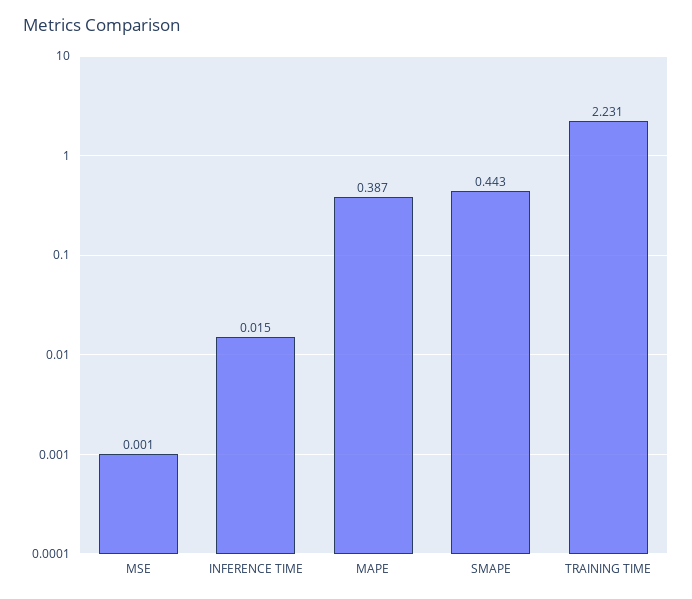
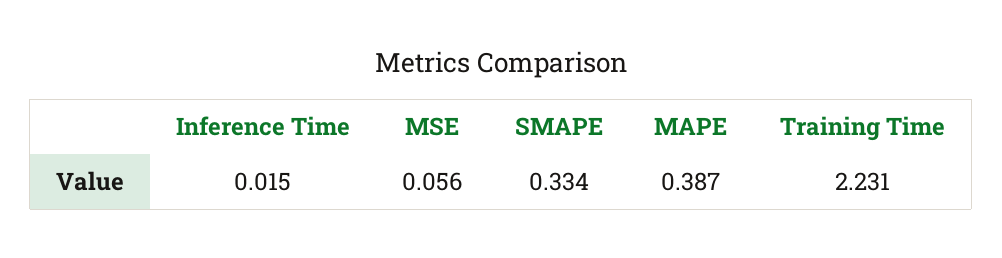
MSE: 0.001 -> 0.056
SMAPE: 0.443 -> 0.334

